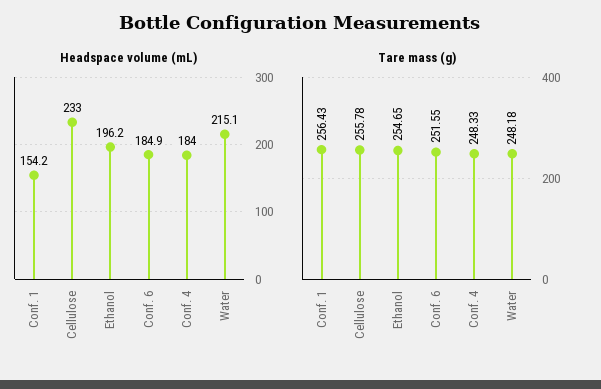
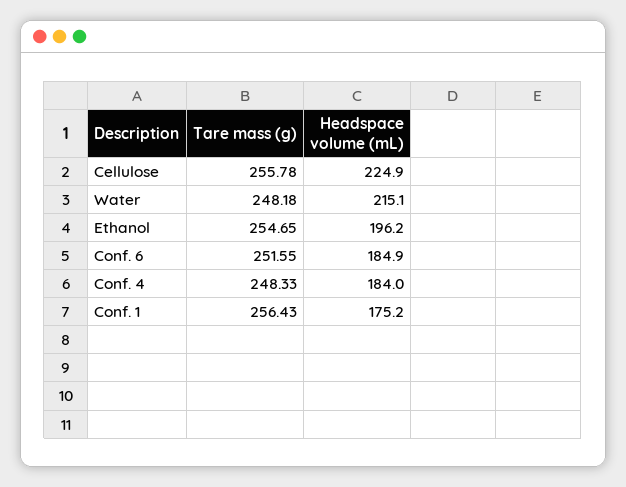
Headspace volume (mL), Conf. 1: 154.2 -> 175.2
Headspace volume (mL), Cellulose: 233 -> 224.9

